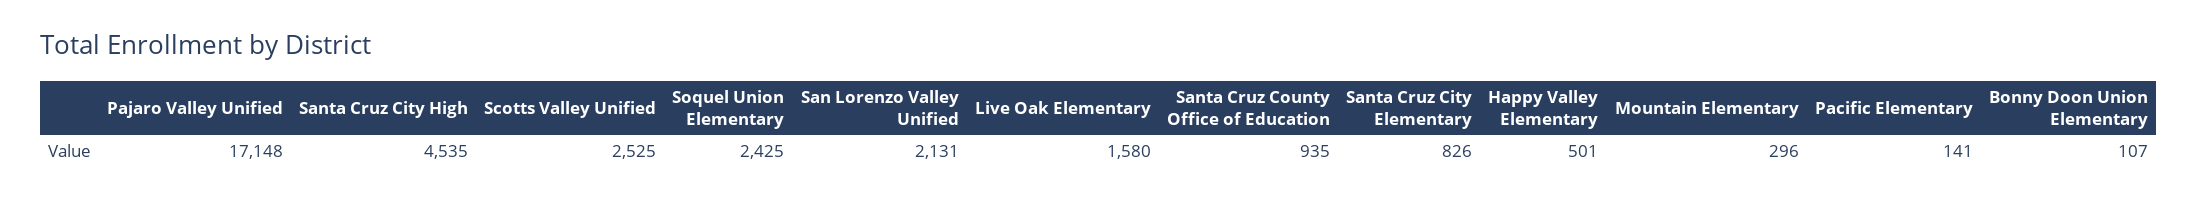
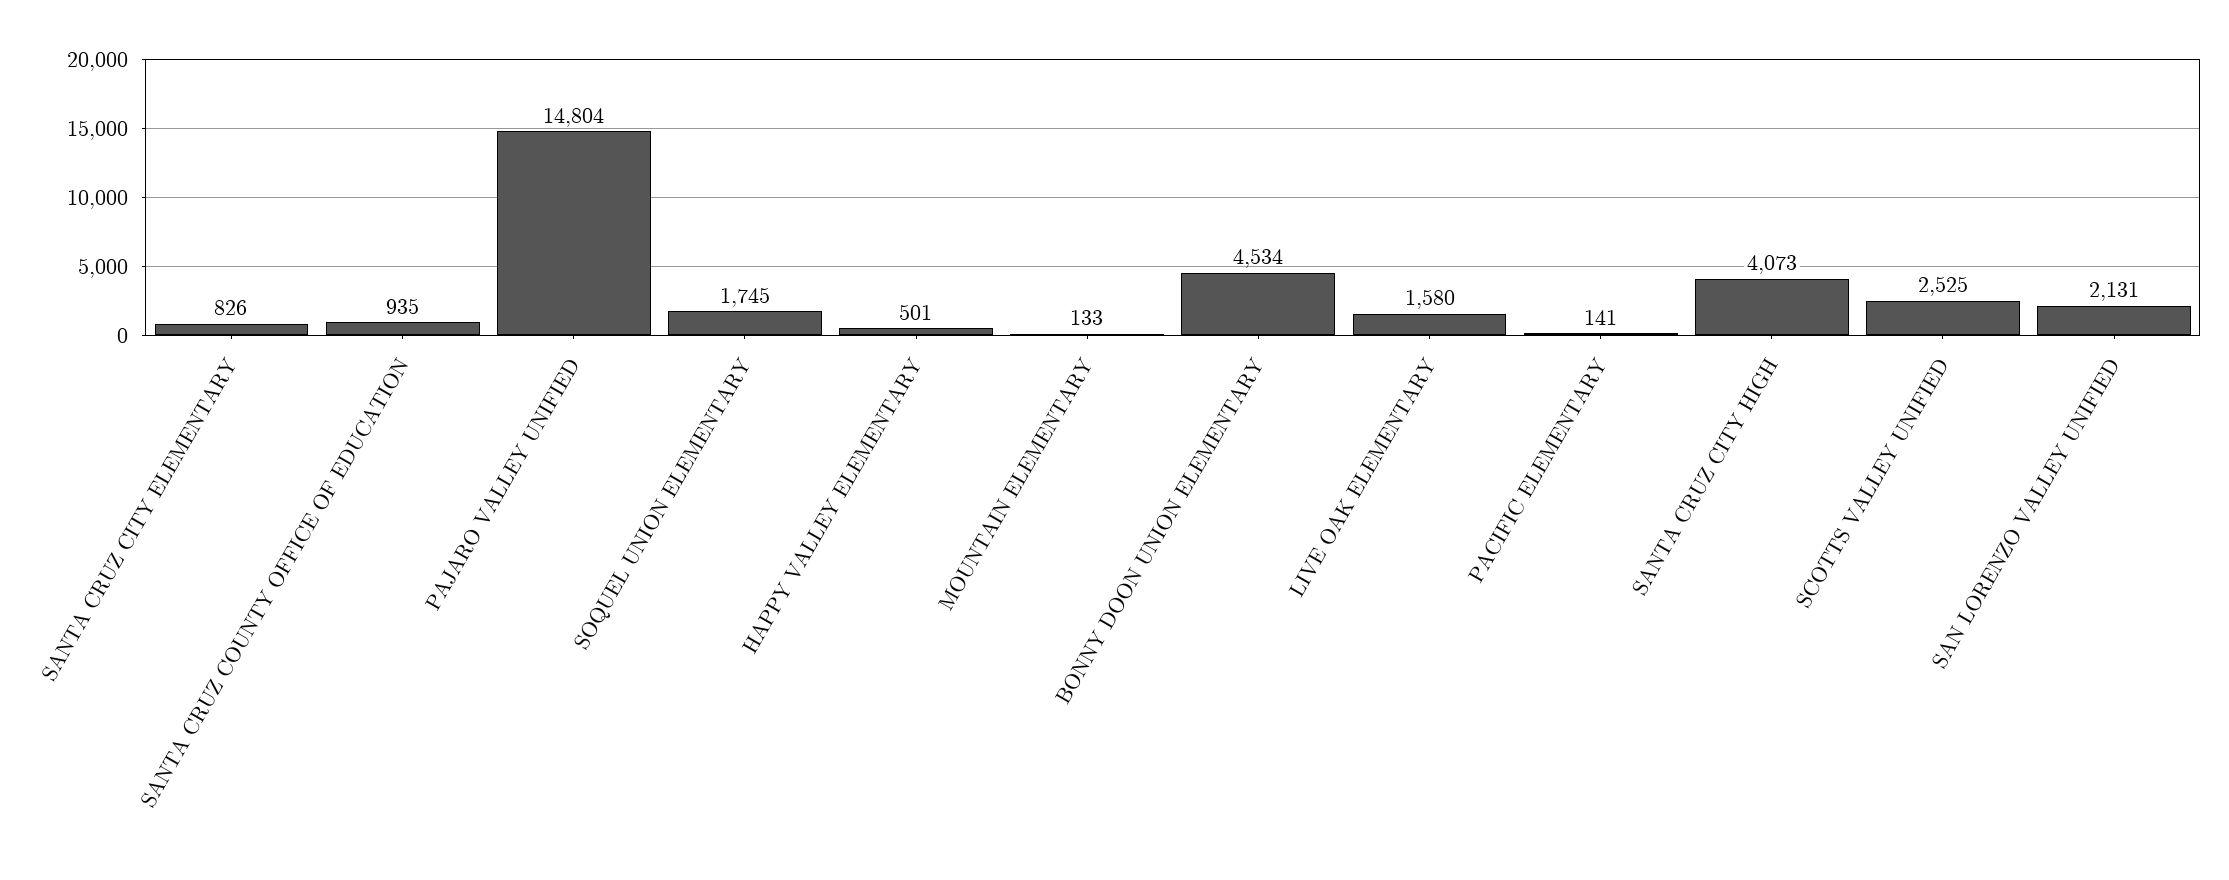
Pajaro Valley Unified: 17148 -> 14804
Santa Cruz City High: 4535 -> 4073
Soquel Union Elementary: 2425 -> 1745
Mountain Elementary: 296 -> 133
Bonny Doon Union Elementary: 107 -> 4534

